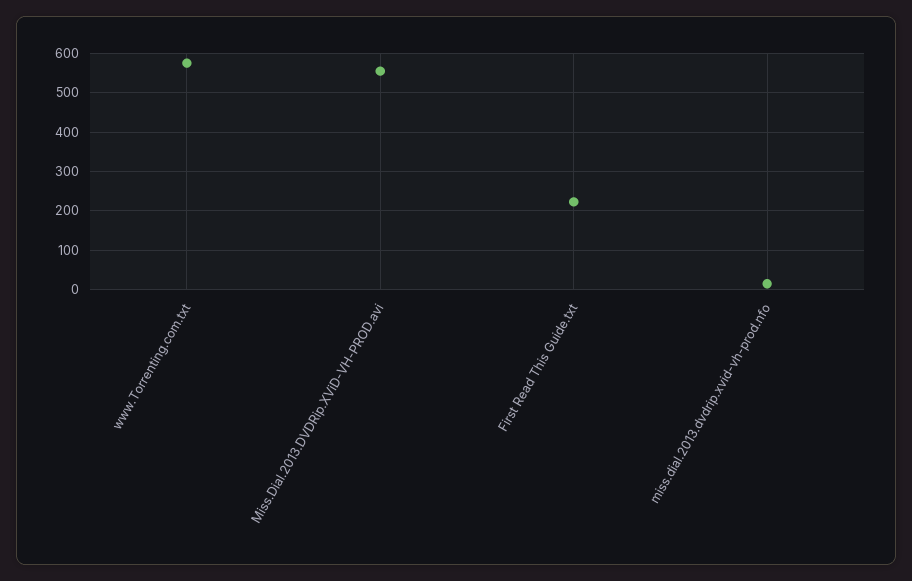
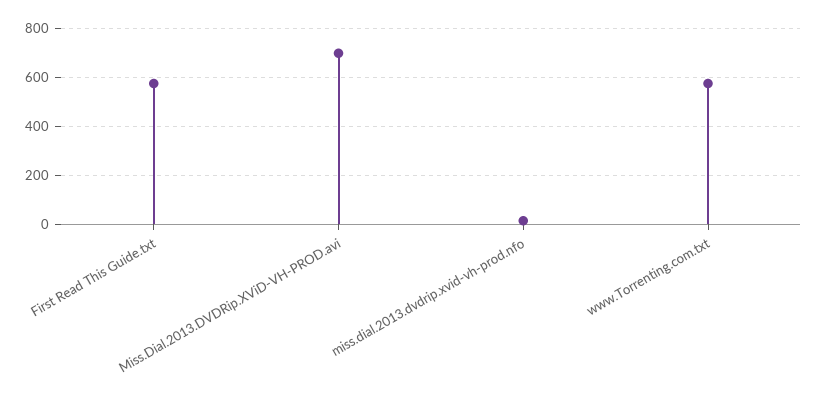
Miss.Dial.2013.DVDRip.XViD-VH-PROD.avi: 560 -> 700
First Read This Guide.txt: 220 -> 575

